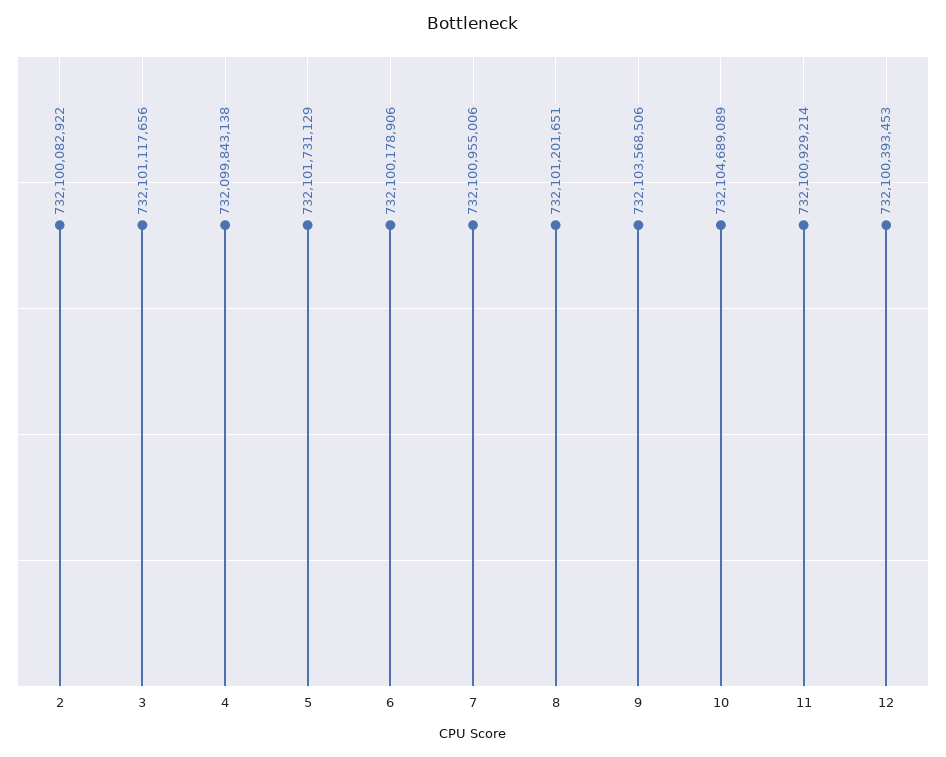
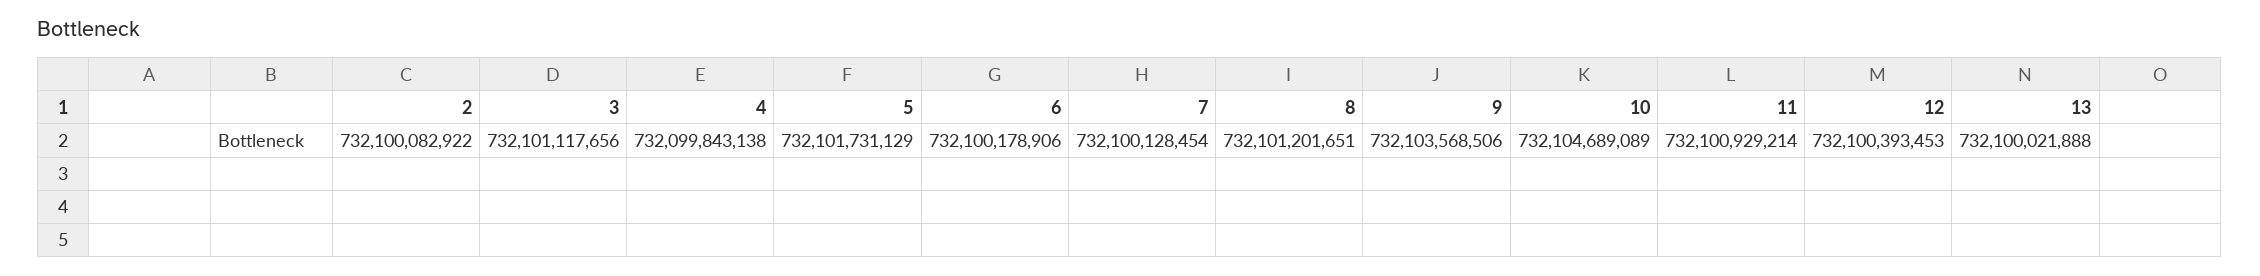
7: 732100955006 -> 732100128454
13: none -> 732100021888

